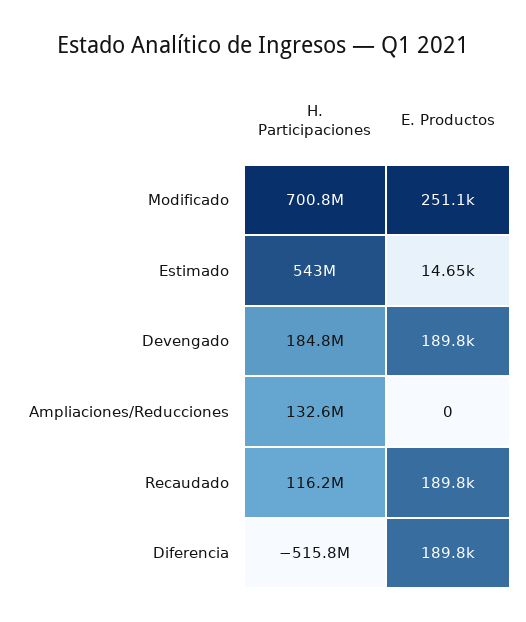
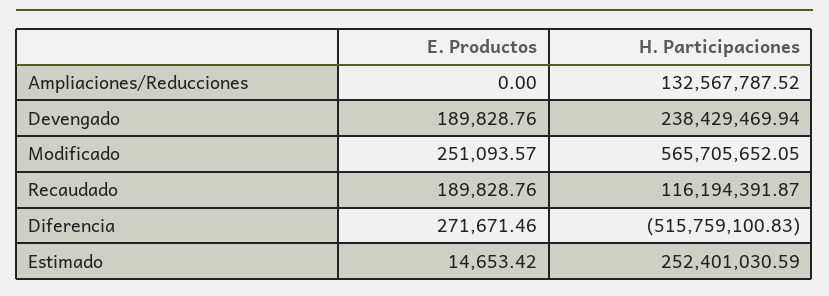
H. Participaciones, Modificado: 700800000 -> 565705652.05
H. Participaciones, Estimado: 543000000 -> 252401030.59
H. Participaciones, Devengado: 184800000 -> 238429469.94
E. Productos, Diferencia: 189800 -> 271671.46

